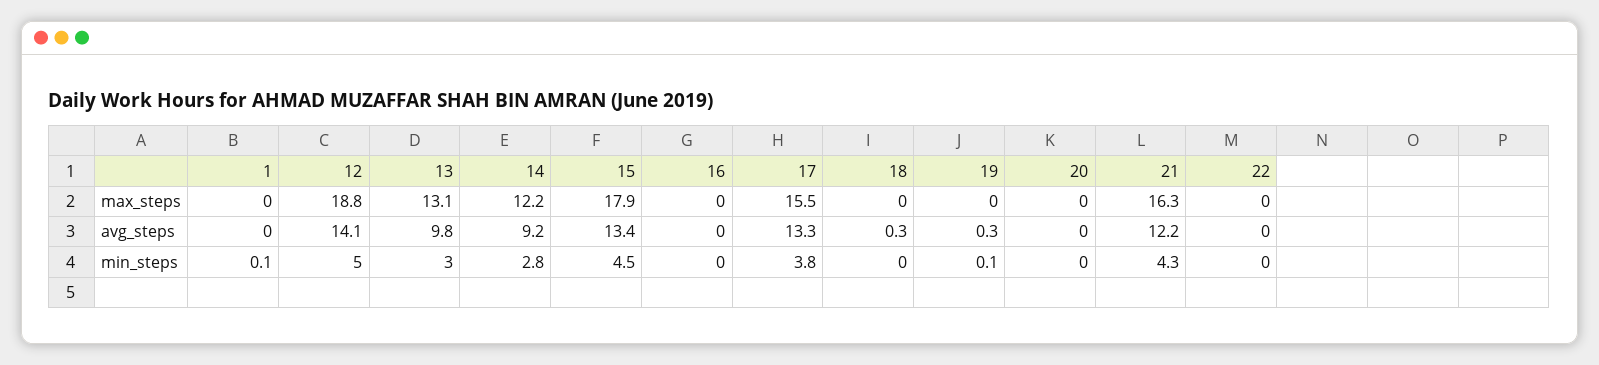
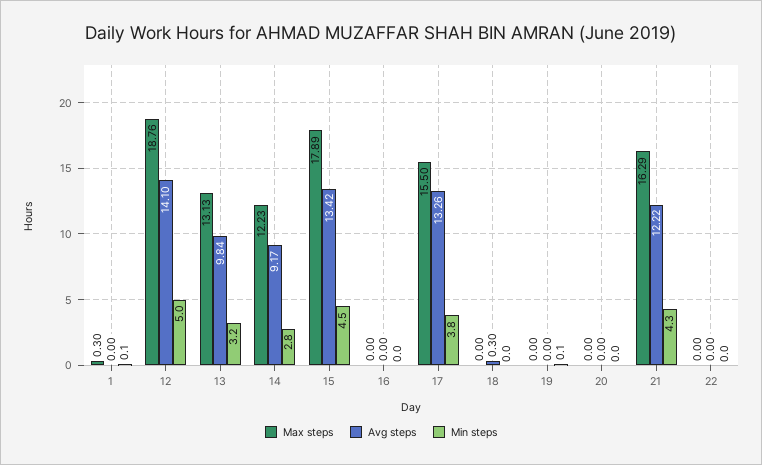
max_steps, 1: 0 -> 0.3
avg_steps, 19: 0.3 -> 0
min_steps, 13: 3 -> 3.2

